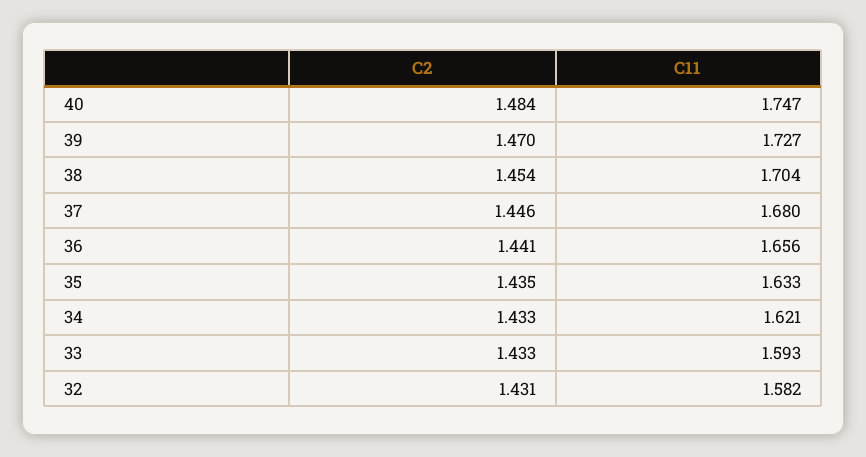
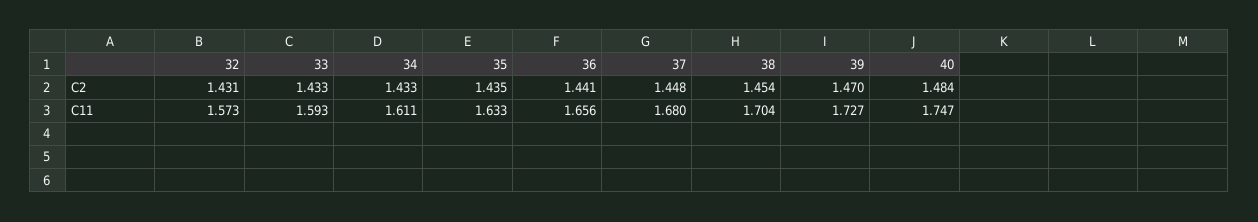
C2, 37: 1.446 -> 1.448
C11, 34: 1.621 -> 1.611
C11, 32: 1.582 -> 1.573

